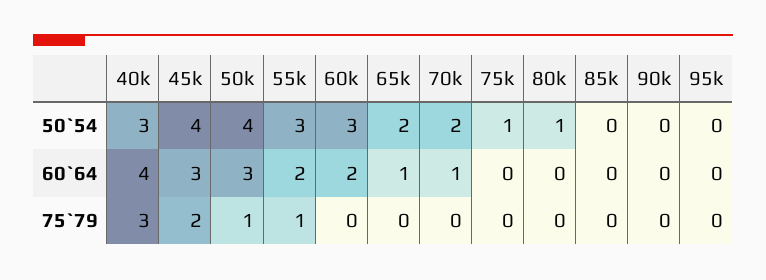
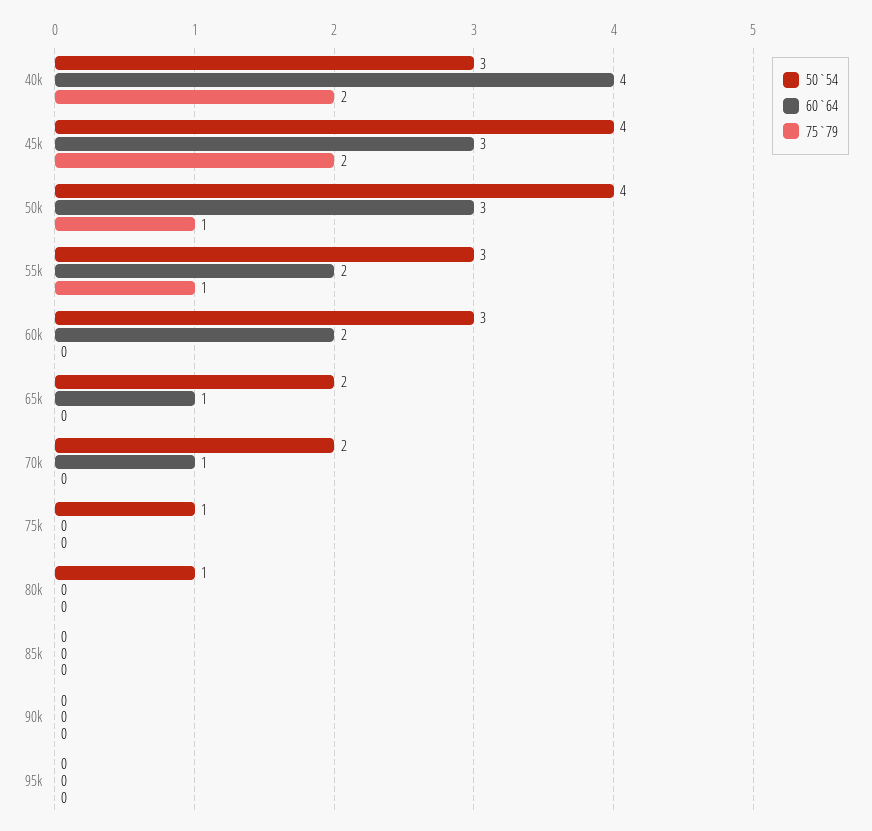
75`79, 40k: 3 -> 2

